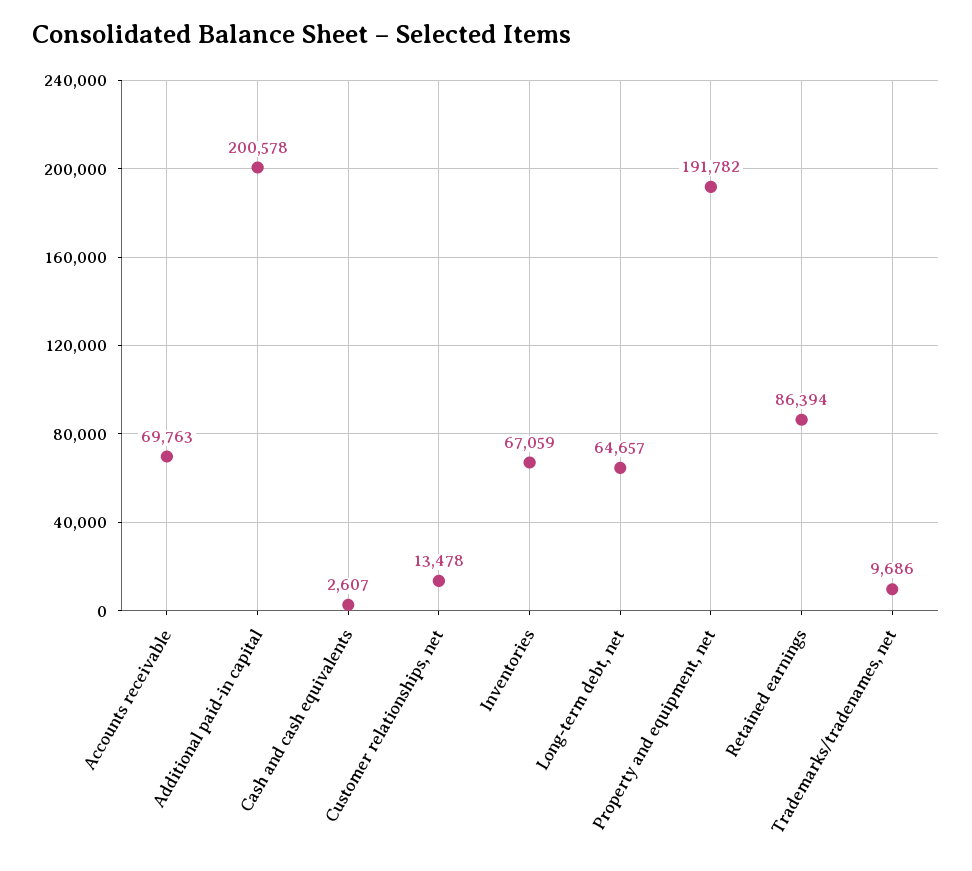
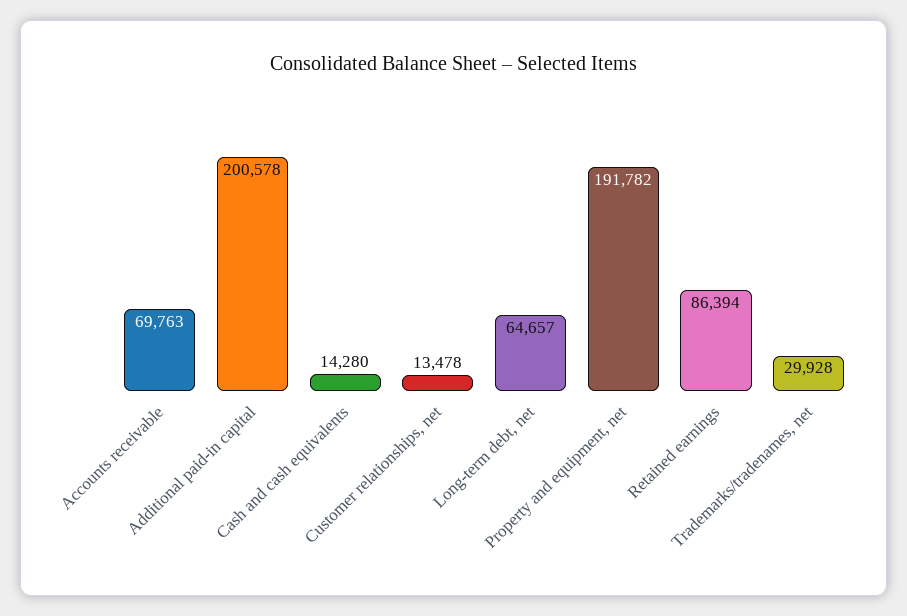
Cash and cash equivalents: 2607 -> 14280
Inventories: 67059 -> none
Trademarks/tradenames, net: 9686 -> 29928

